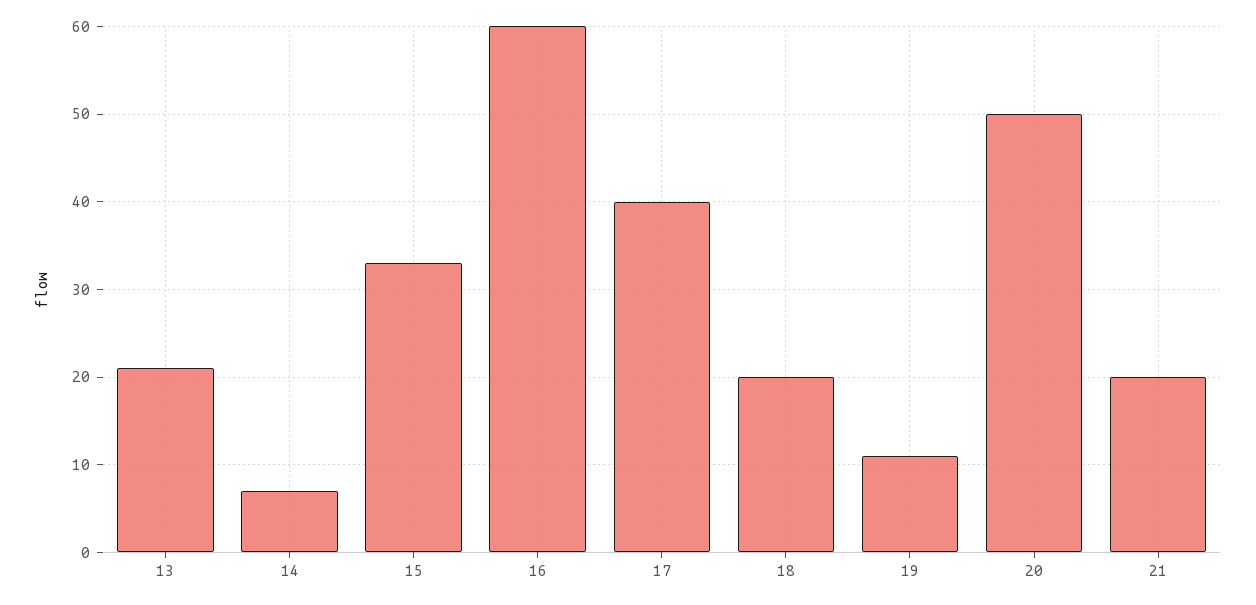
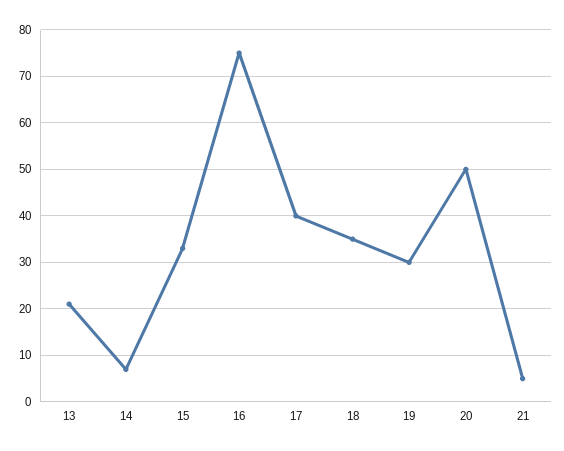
16: 60 -> 75
18: 20 -> 35
19: 11 -> 30
21: 20 -> 5

